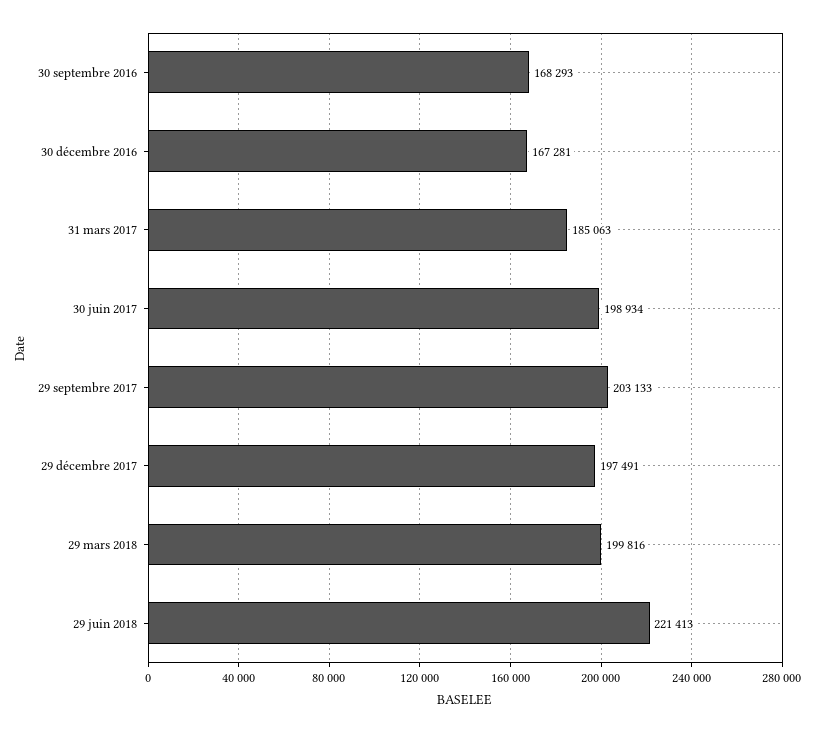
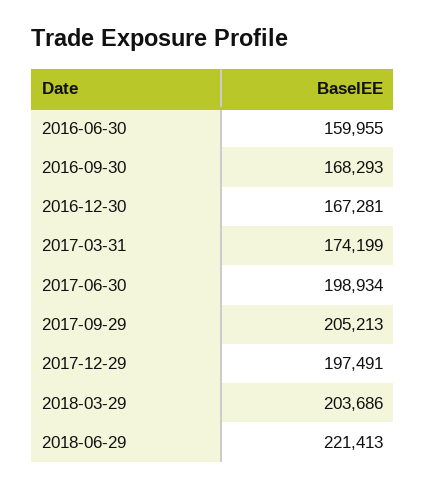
31 mars 2017: 185063 -> 174199
29 septembre 2017: 203133 -> 205213
29 mars 2018: 199816 -> 203686
2016-06-30: none -> 159955

